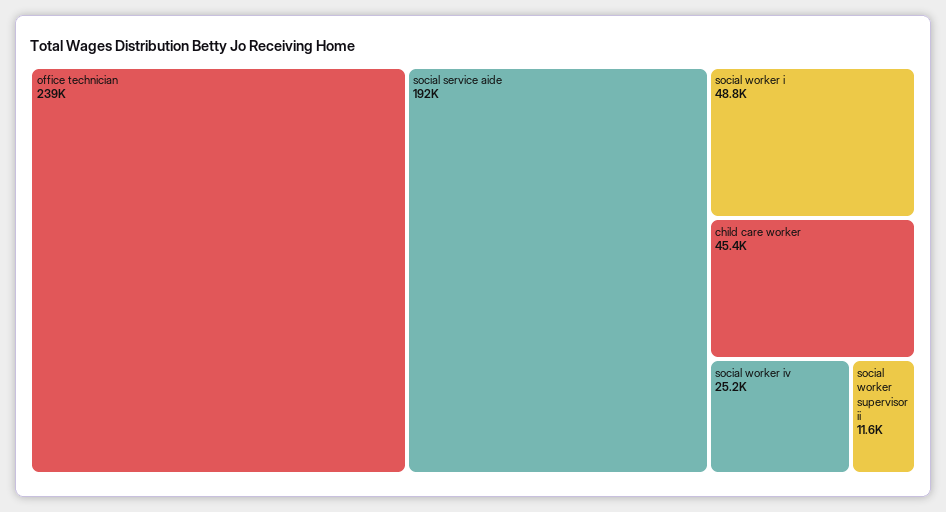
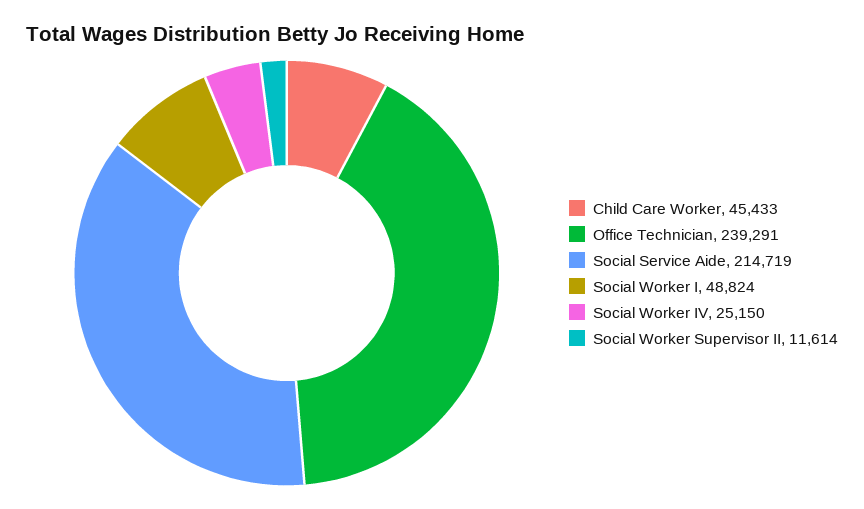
social service aide: 192000 -> 214719

